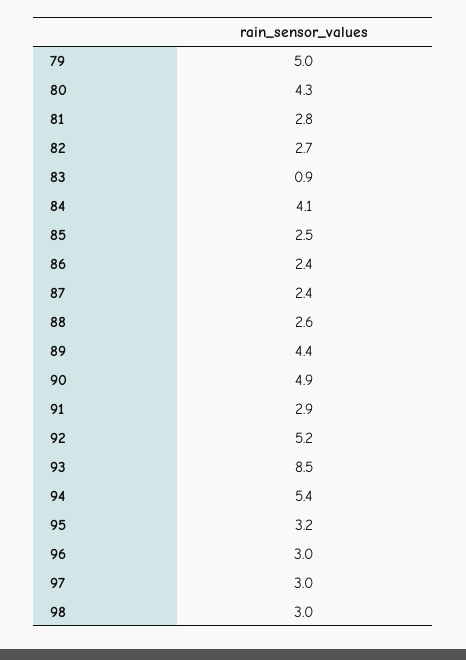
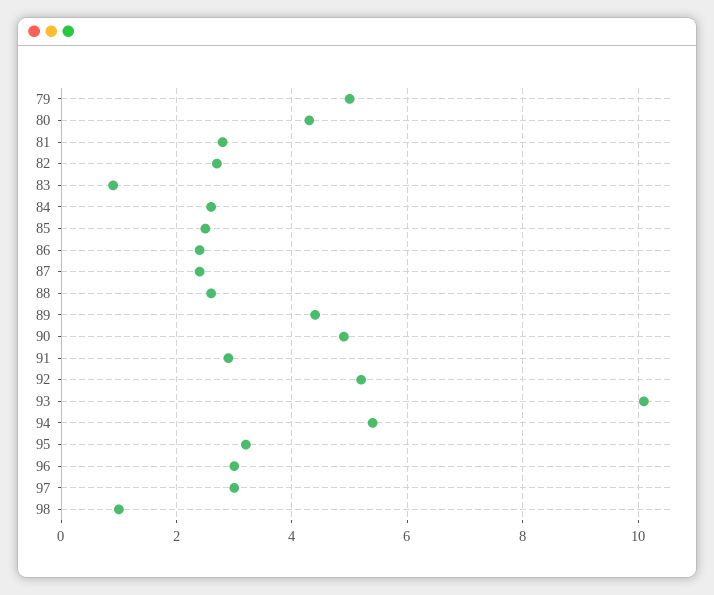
84: 4.1 -> 2.5
93: 8.5 -> 10
98: 3 -> 1

